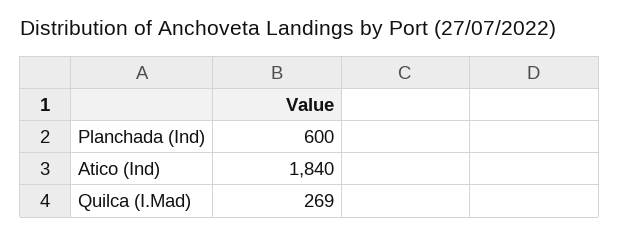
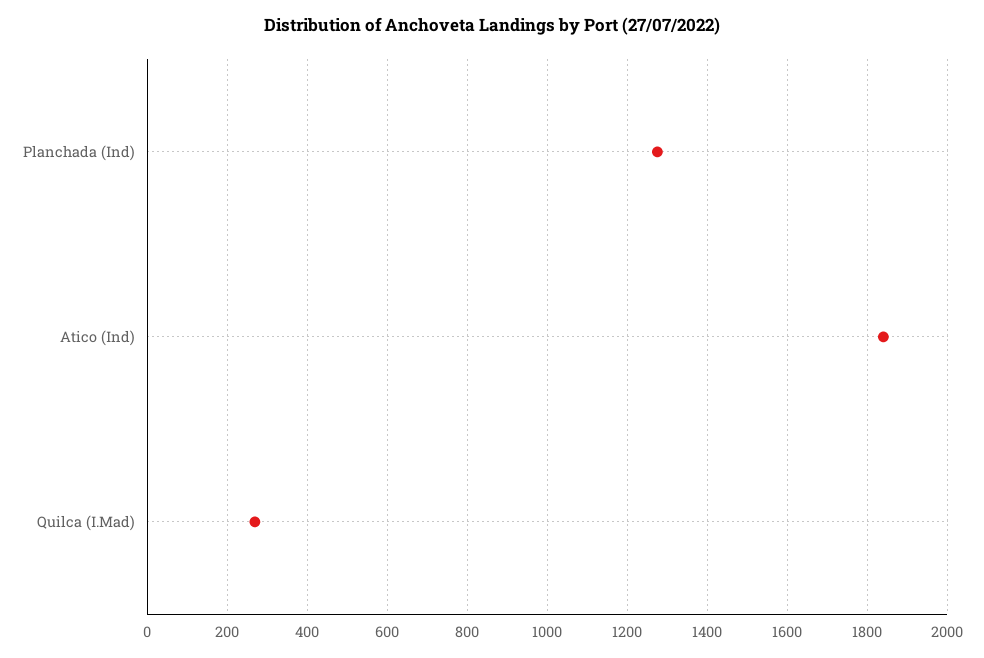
Planchada (Ind): 600 -> 1280

